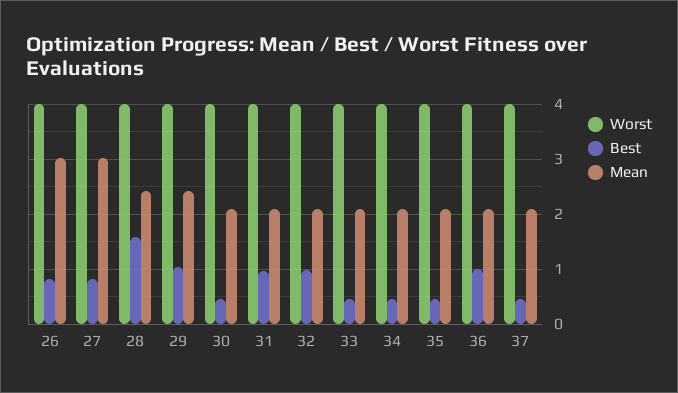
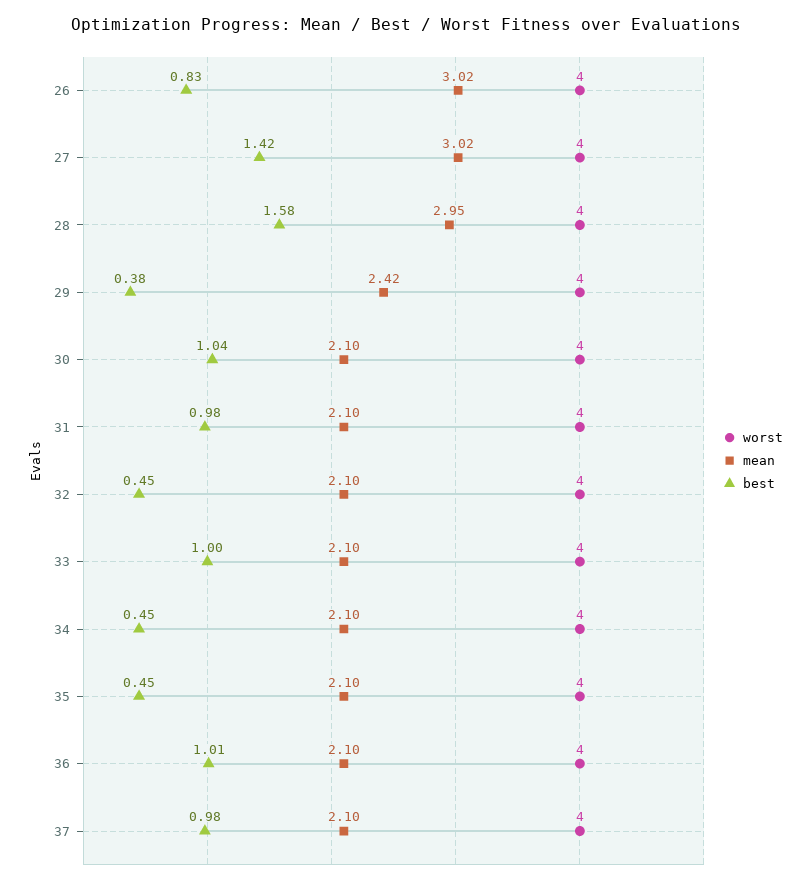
Best, 27: 0.8 -> 1.42
Mean, 28: 2.4 -> 2.95
Best, 29: 1 -> 0.38
Best, 30: 0.4 -> 1.04
Best, 32: 1 -> 0.45
Best, 33: 0.4 -> 1
Best, 37: 0.4 -> 0.98

